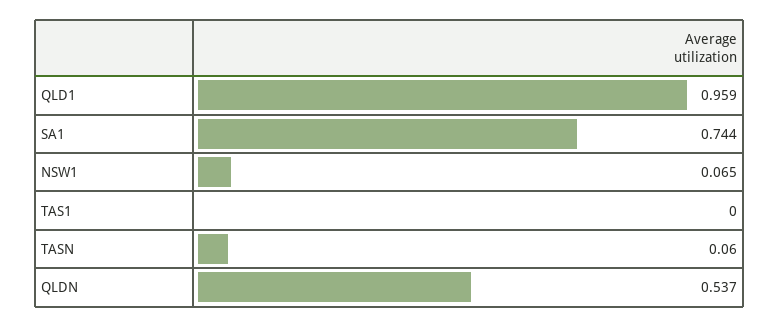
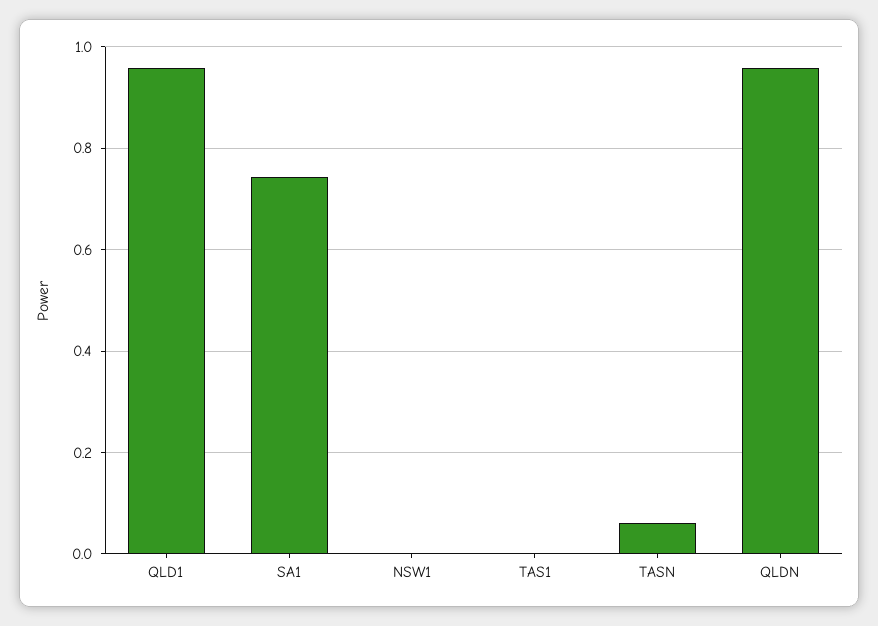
NSW1: 0.065 -> 0
QLDN: 0.537 -> 0.96

